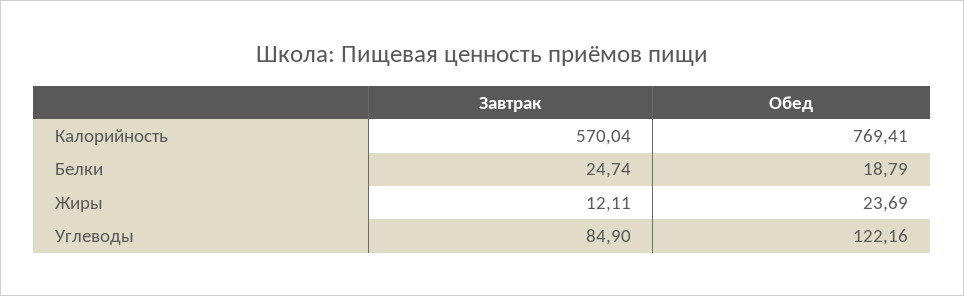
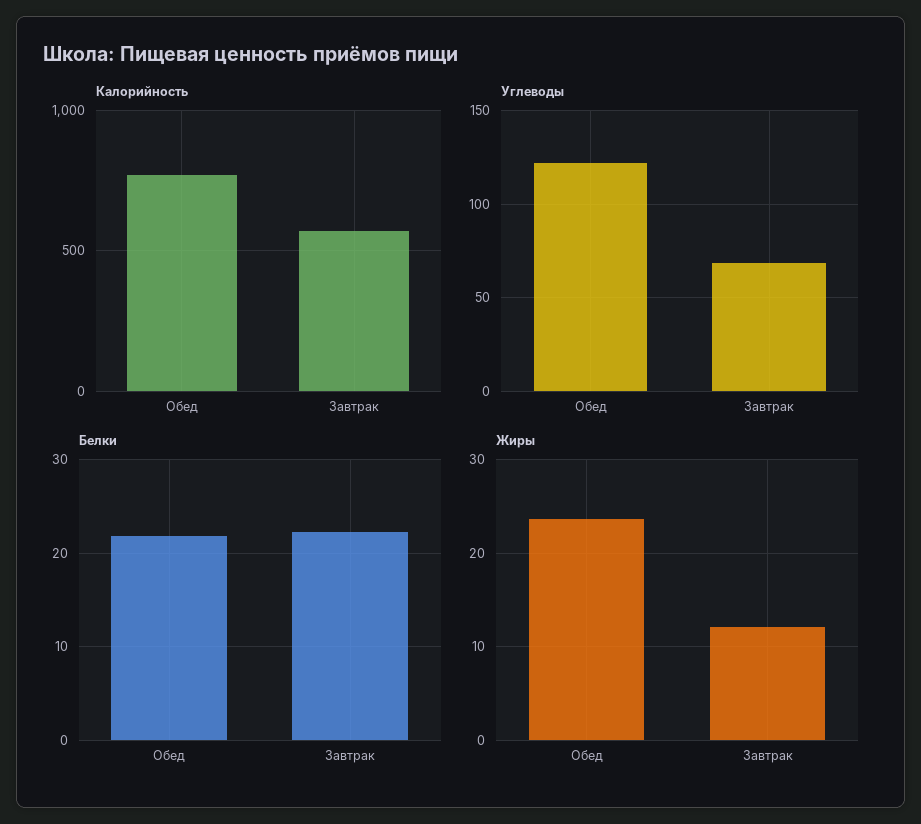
Белки, Завтрак: 24.74 -> 22
Белки, Обед: 18.79 -> 22
Углеводы, Завтрак: 84.9 -> 70

